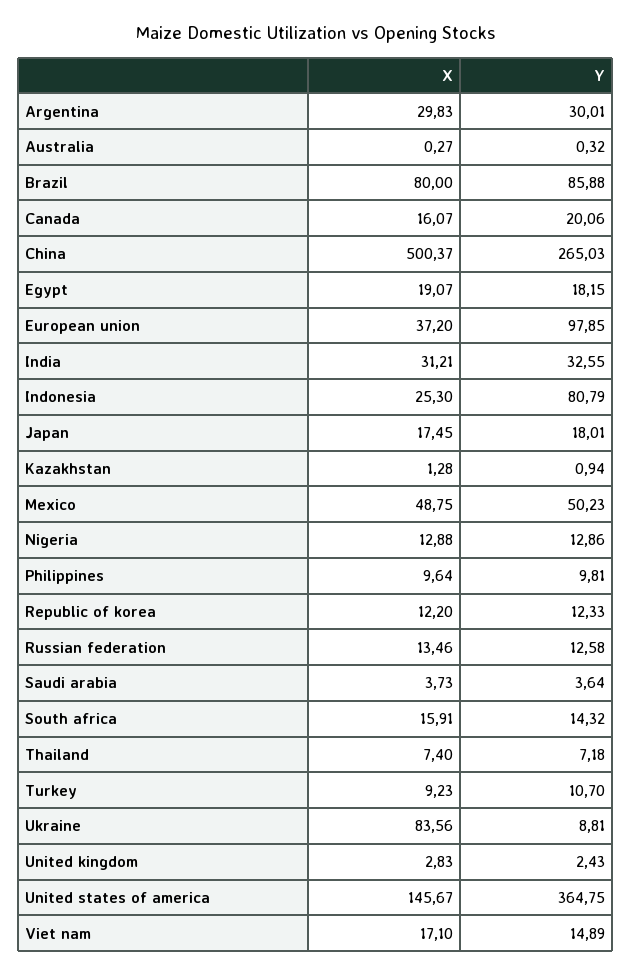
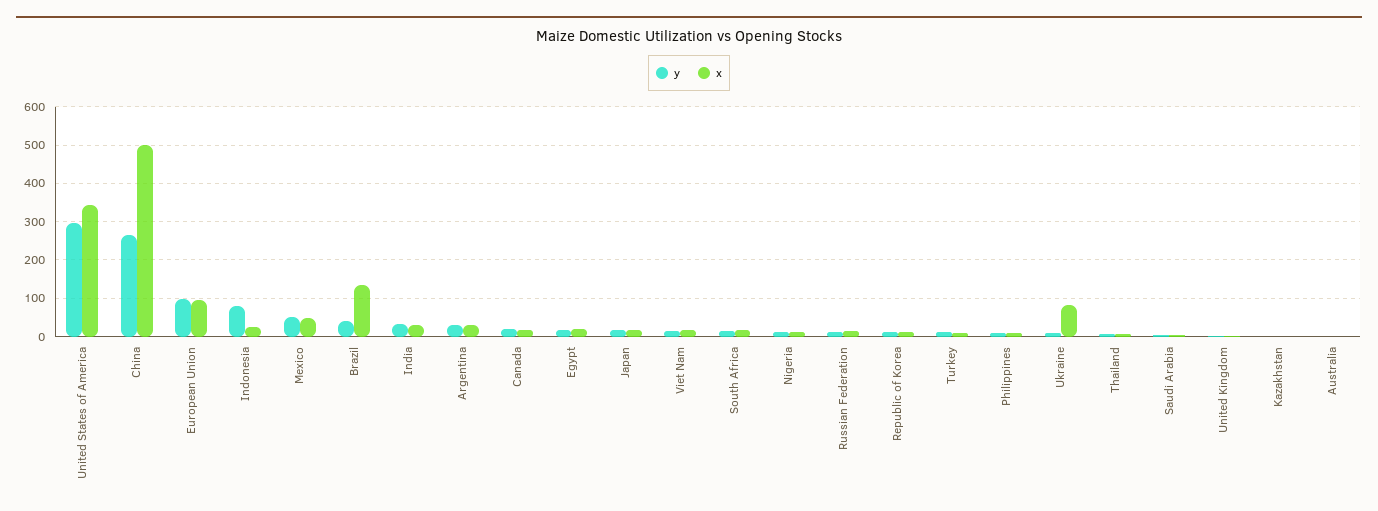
X, Brazil: 80 -> 140
Y, Brazil: 85.88 -> 40
X, European union: 37.2 -> 100
X, United states of america: 145.67 -> 340
Y, United states of america: 364.75 -> 300

